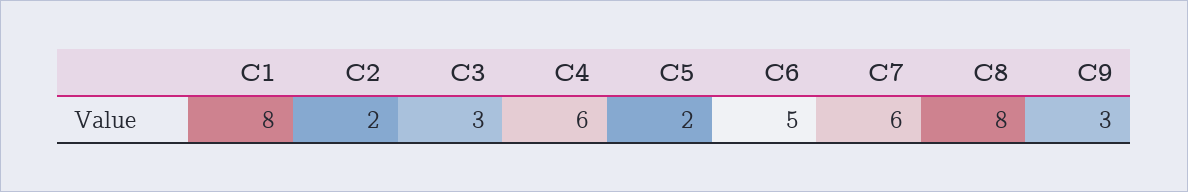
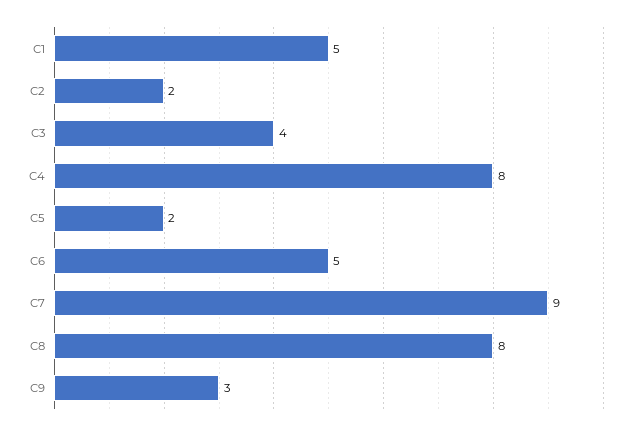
C1: 8 -> 5
C3: 3 -> 4
C4: 6 -> 8
C7: 6 -> 9

